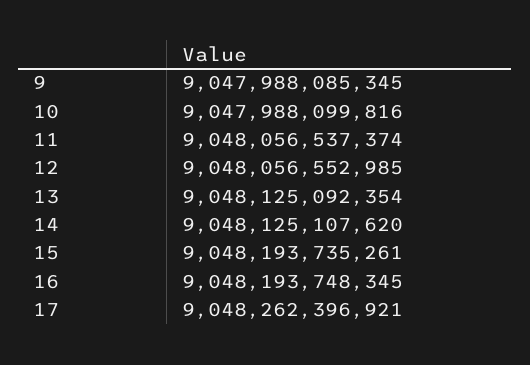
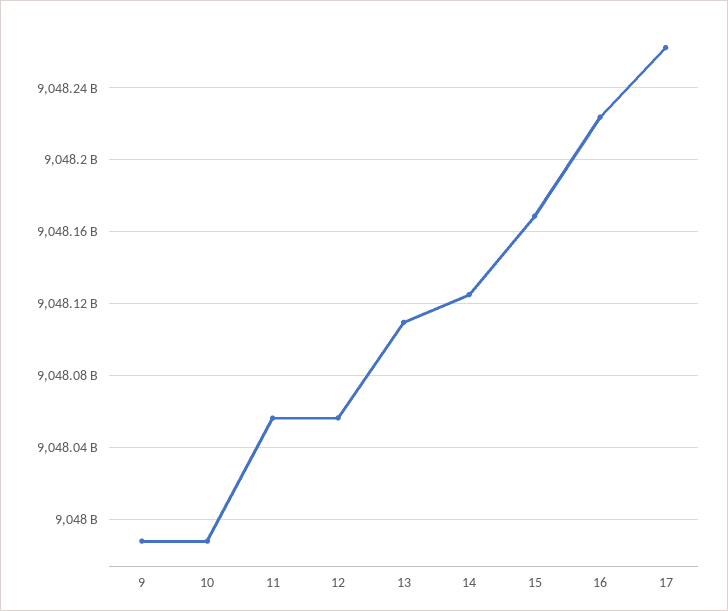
13: 9048125092354 -> 9048110000000
15: 9048193735261 -> 9048170000000
16: 9048193748345 -> 9048225000000

